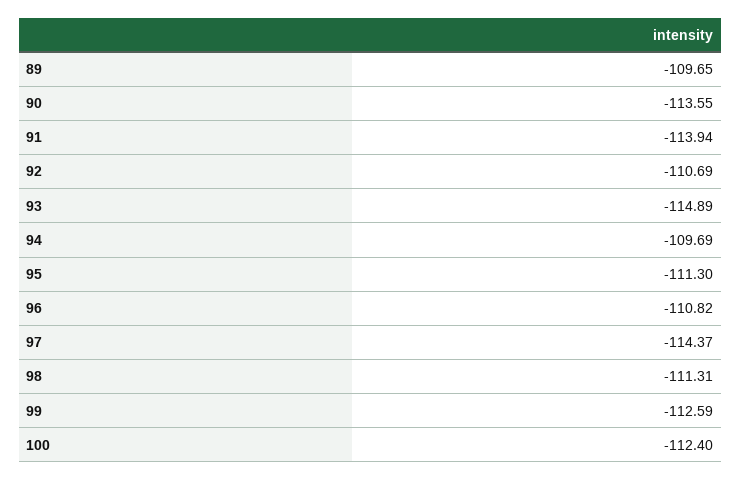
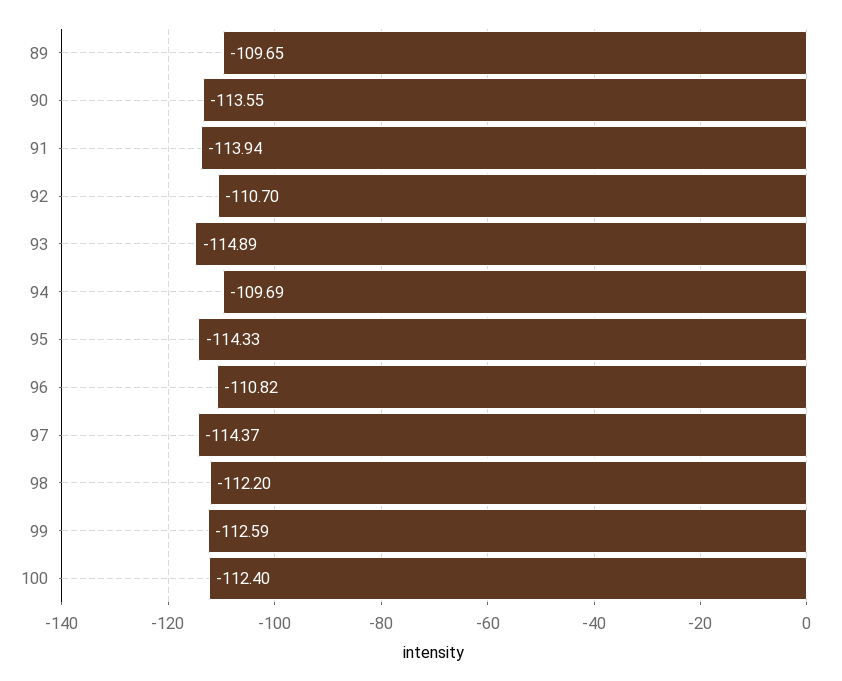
92: -110.69 -> -110.7
95: -111.3 -> -114.33
98: -111.31 -> -112.2

